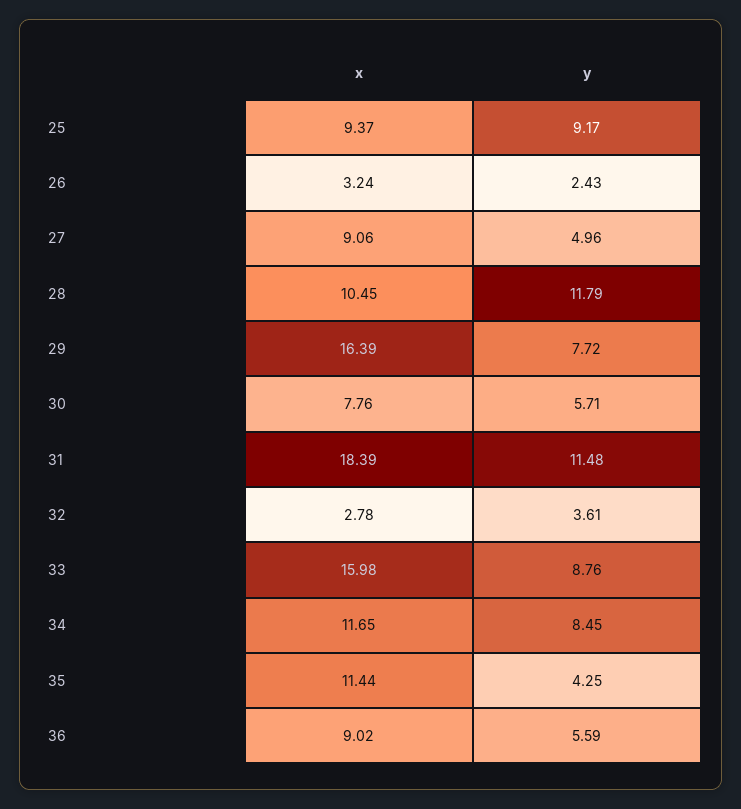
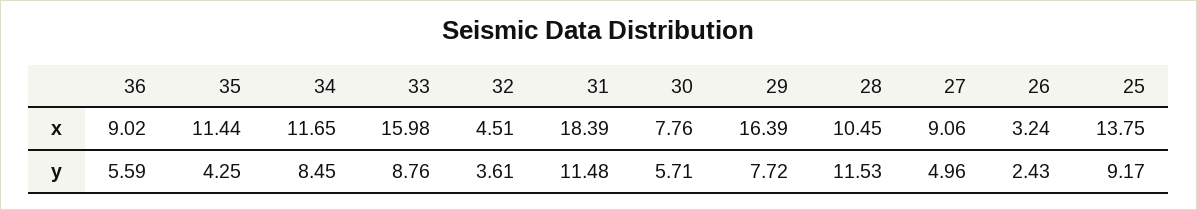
x, 25: 9.37 -> 13.75
y, 28: 11.79 -> 11.53
x, 32: 2.78 -> 4.51

